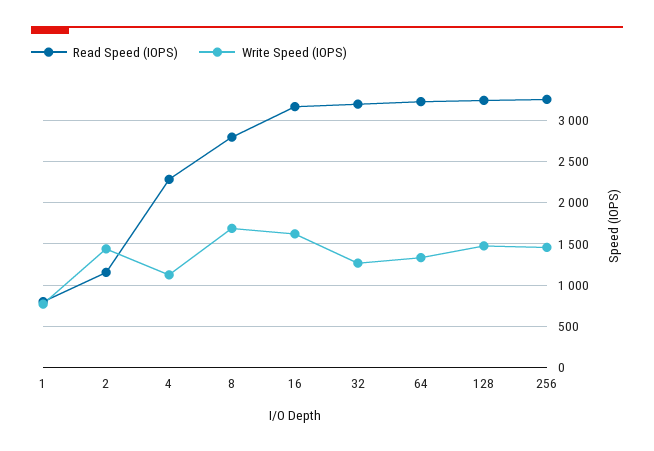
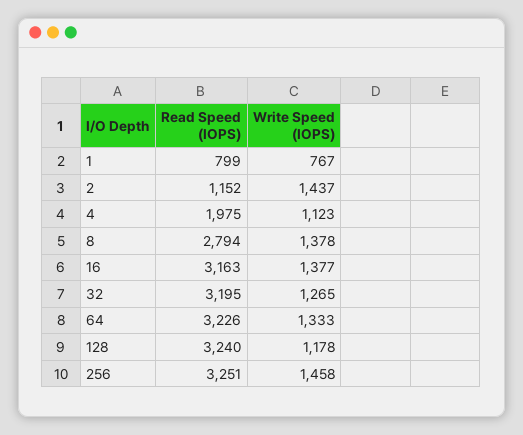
Read Speed (IOPS), 4: 2300 -> 1975
Write Speed (IOPS), 8: 1700 -> 1378
Write Speed (IOPS), 16: 1600 -> 1377
Write Speed (IOPS), 128: 1500 -> 1178

